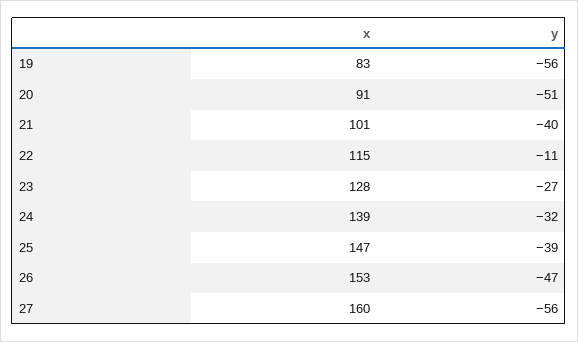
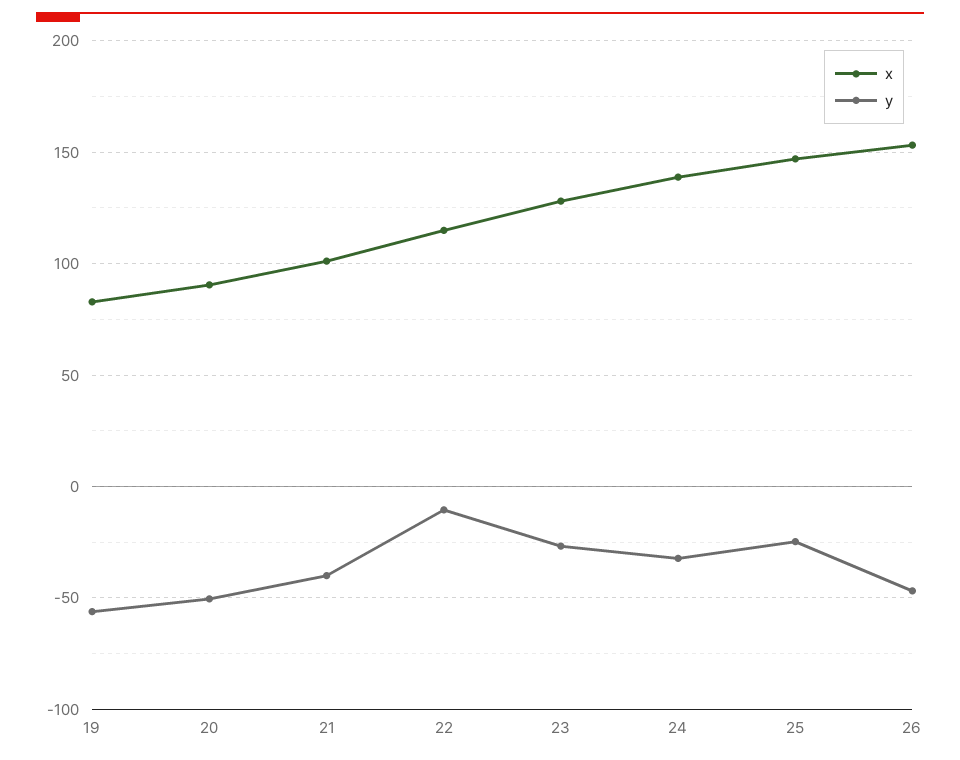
y, 25: -39 -> -25
x, 27: 160 -> none
y, 27: -56 -> none

